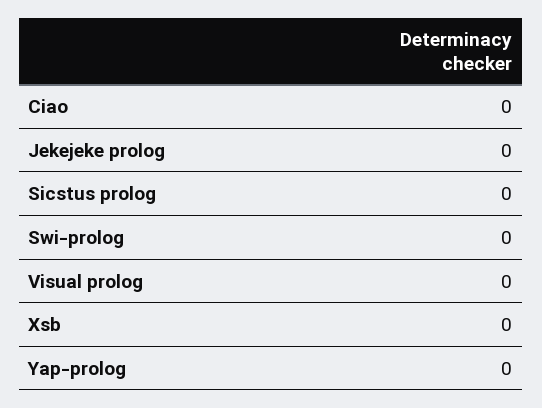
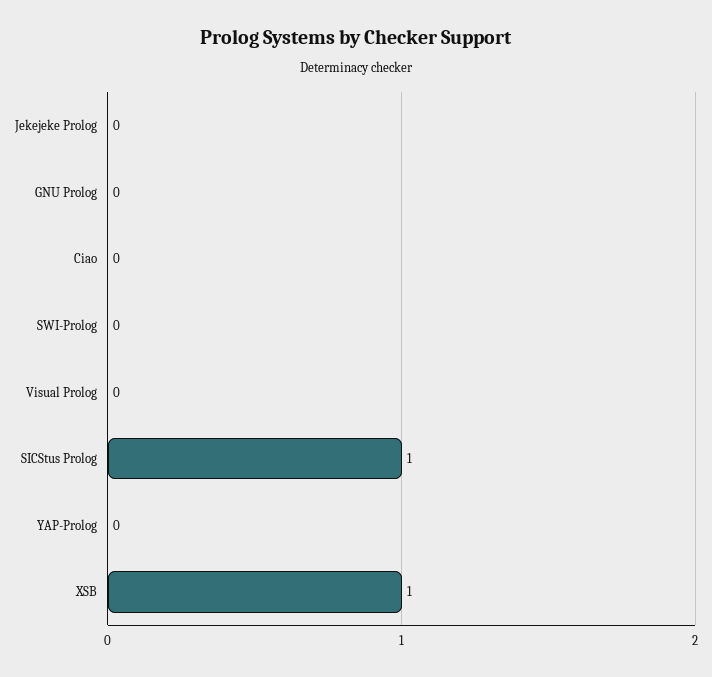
Sicstus prolog: 0 -> 1
Xsb: 0 -> 1
GNU Prolog: none -> 0

